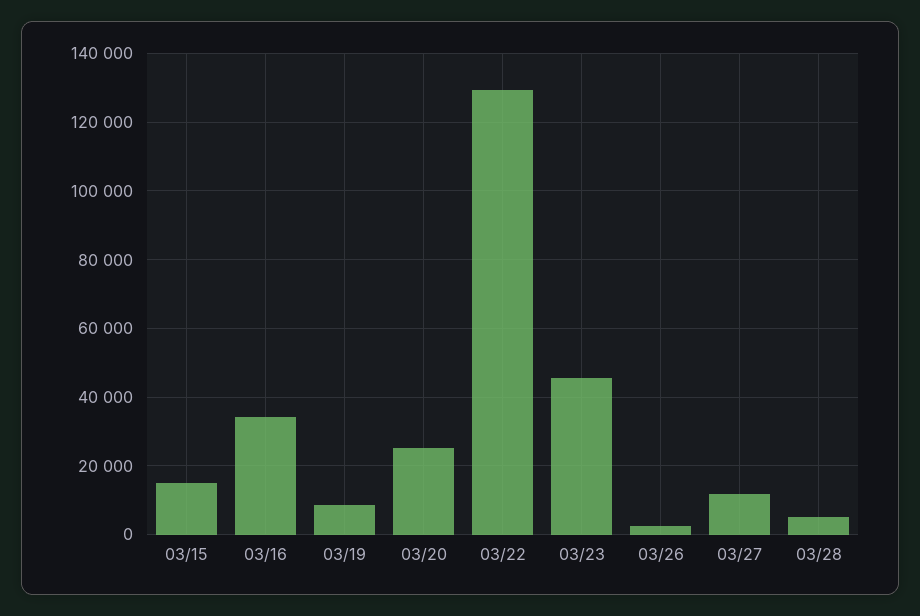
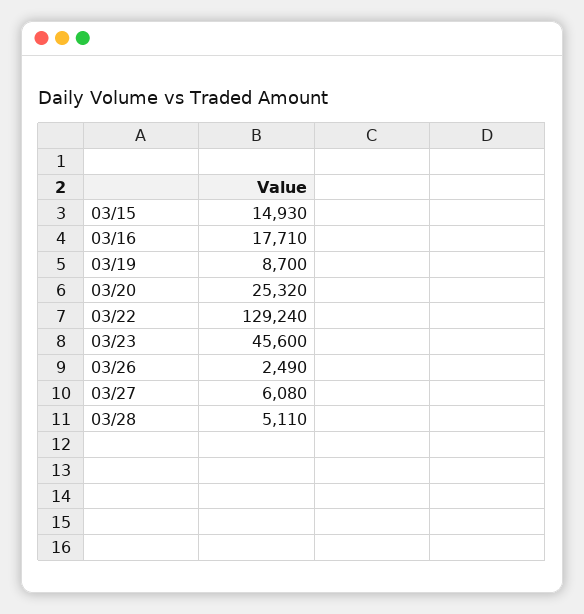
03/16: 34000 -> 17710
03/27: 12000 -> 6080

